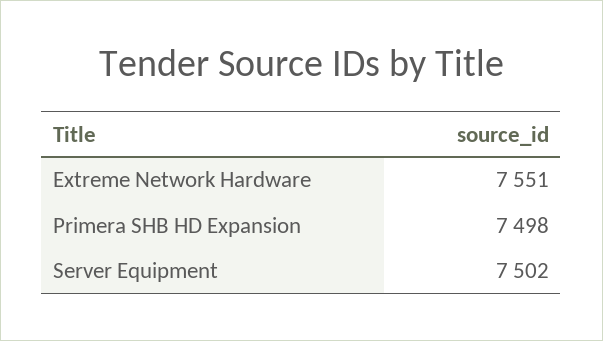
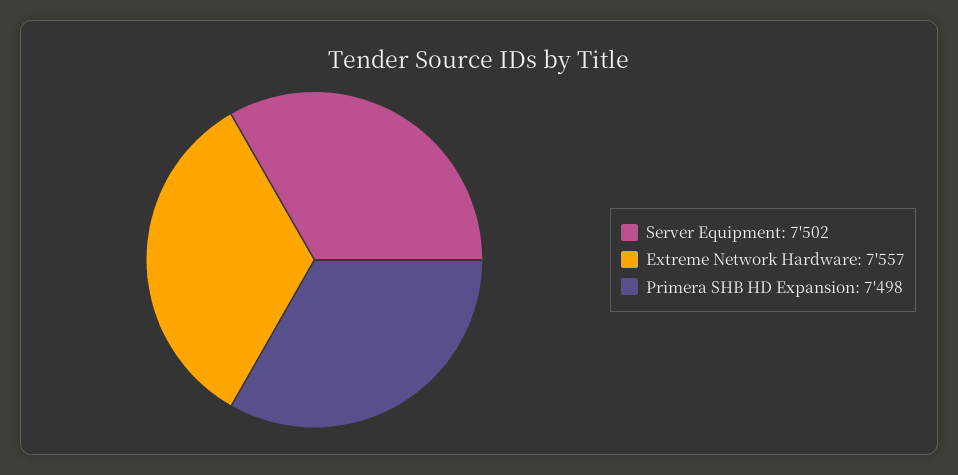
Extreme Network Hardware: 7551 -> 7557

